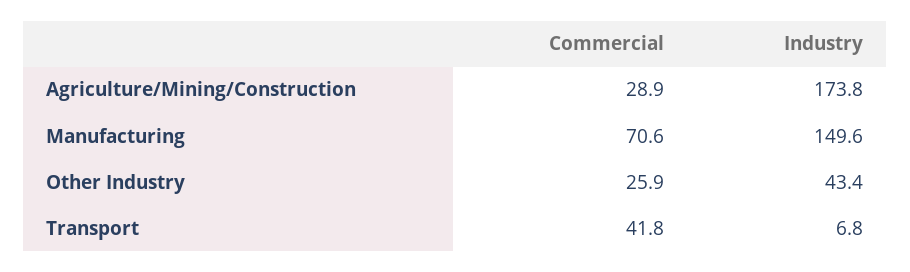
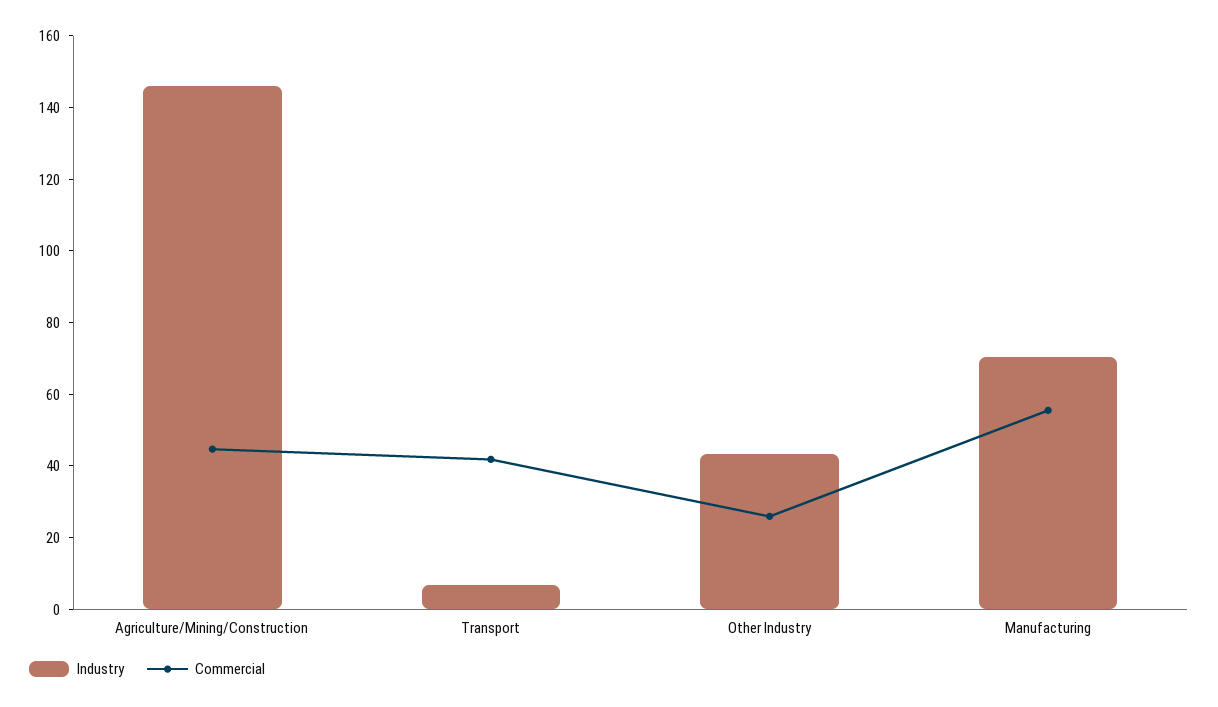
Commercial, Agriculture/Mining/Construction: 28.9 -> 45
Industry, Agriculture/Mining/Construction: 173.8 -> 145
Commercial, Manufacturing: 70.6 -> 55
Industry, Manufacturing: 149.6 -> 70

